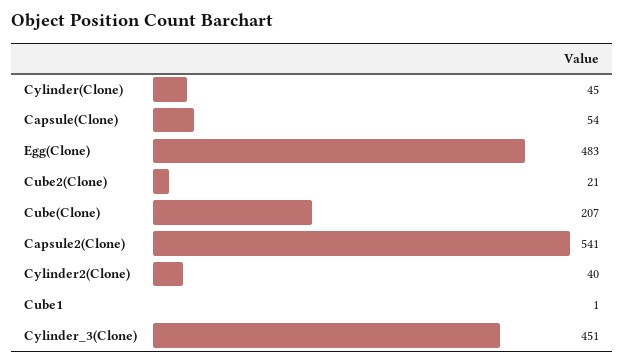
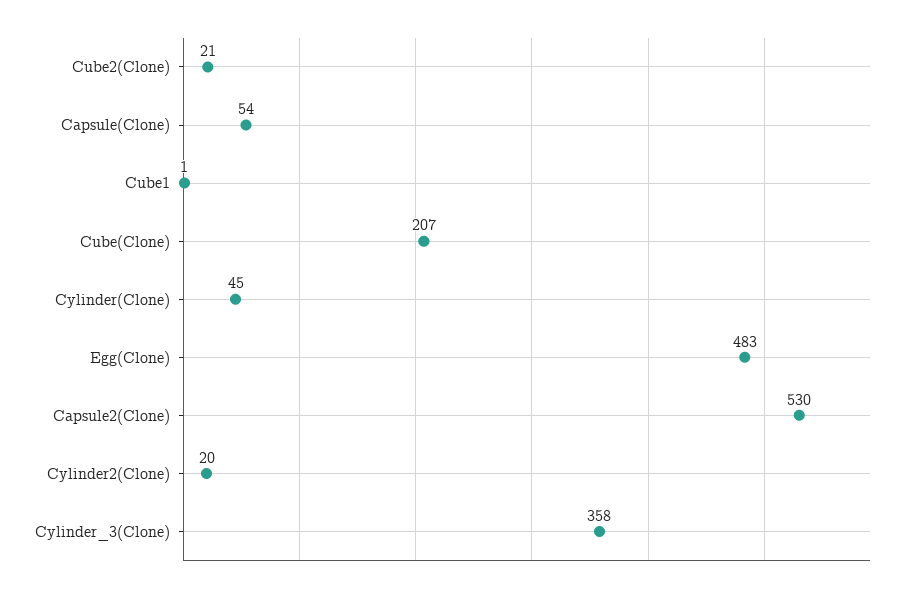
Capsule2(Clone): 541 -> 530
Cylinder2(Clone): 40 -> 20
Cylinder_3(Clone): 451 -> 358

